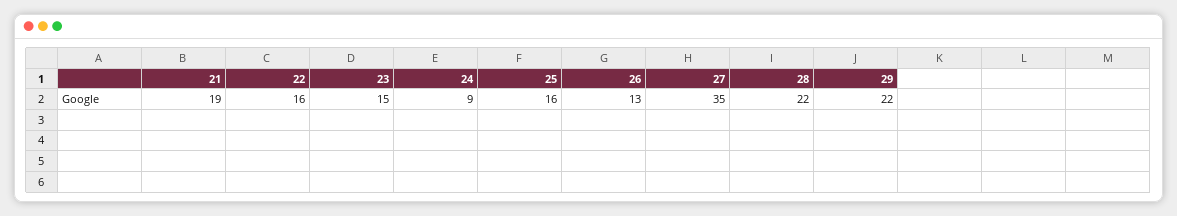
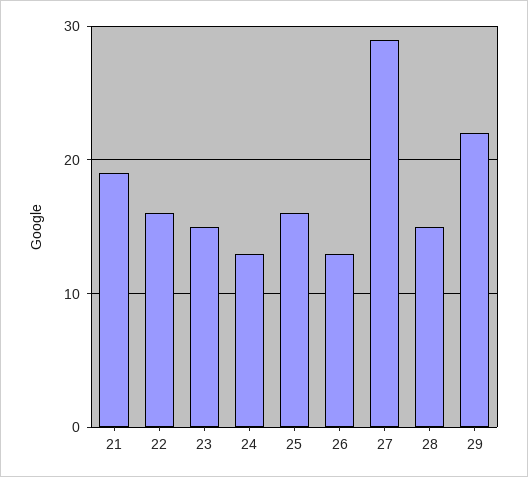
24: 9 -> 13
27: 35 -> 29
28: 22 -> 15

